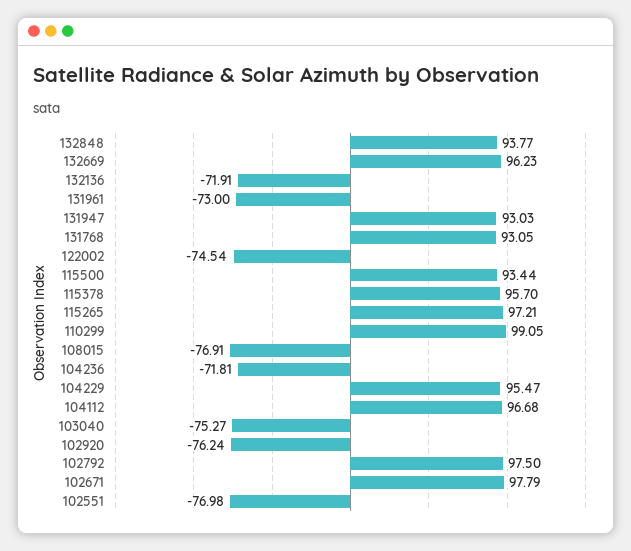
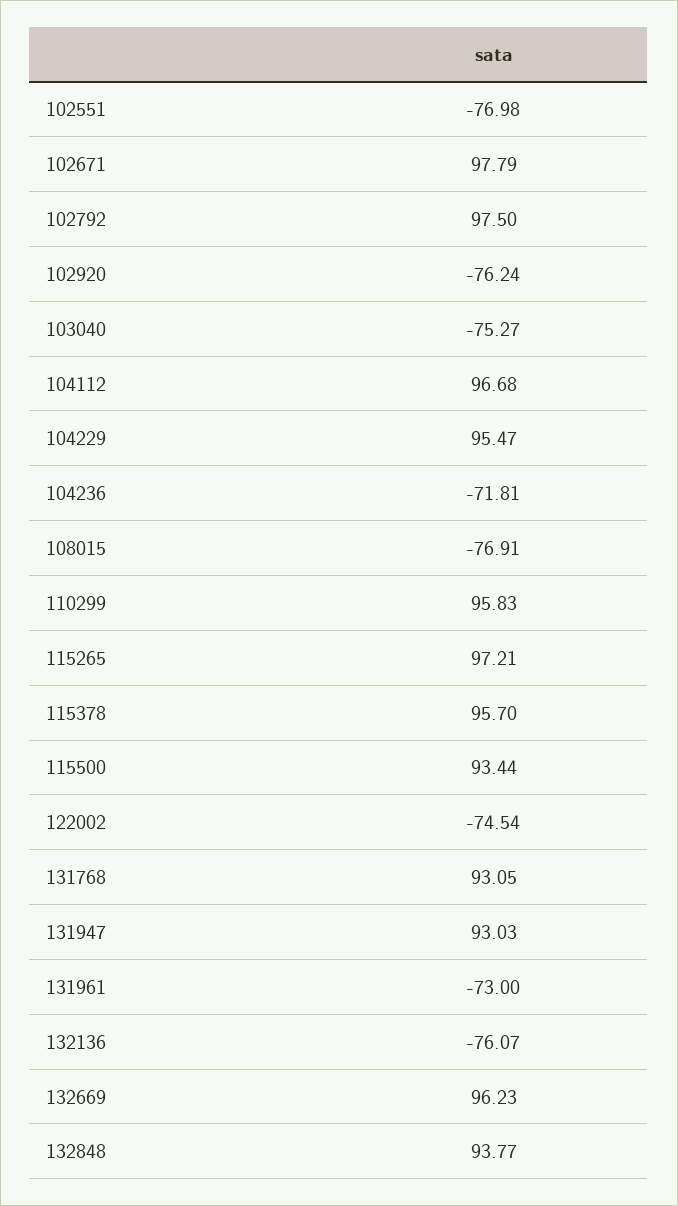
132136: -71.91 -> -76.07
110299: 99.05 -> 95.83

